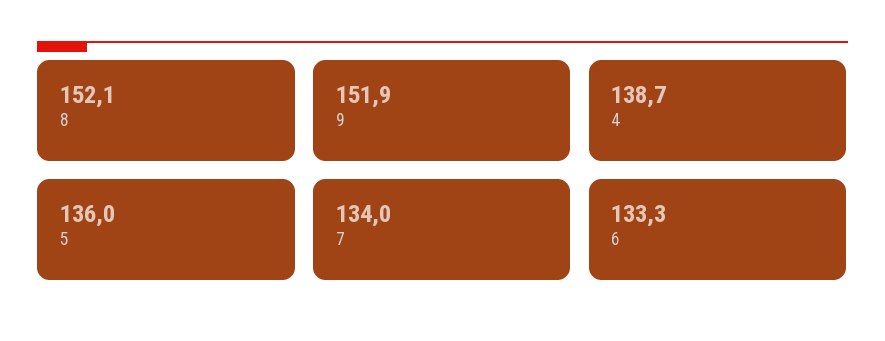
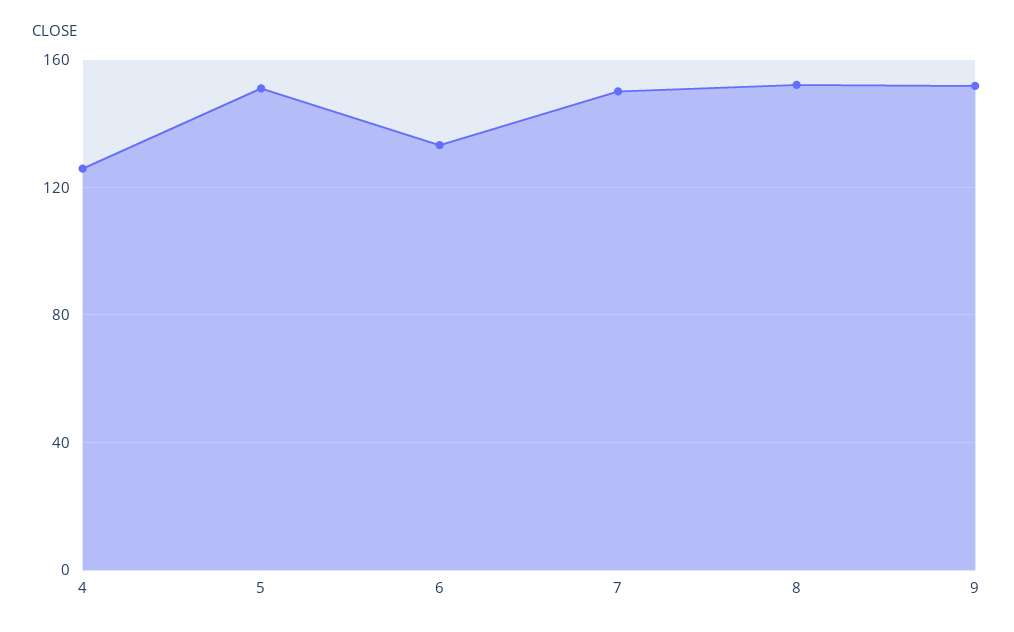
4: 138.7 -> 125
5: 136 -> 150
7: 134 -> 150

